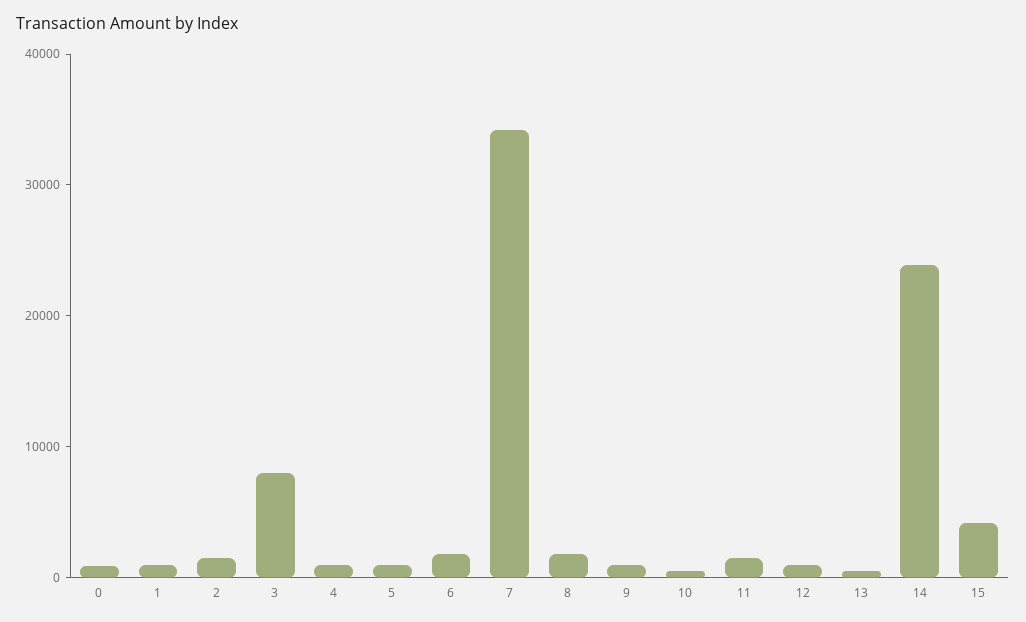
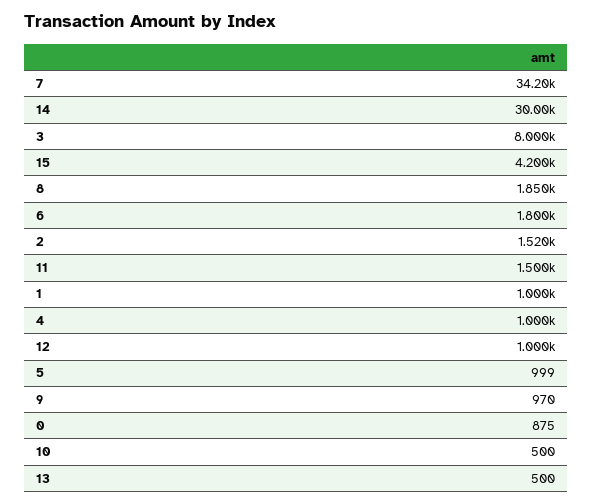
14: 24000 -> 30000

